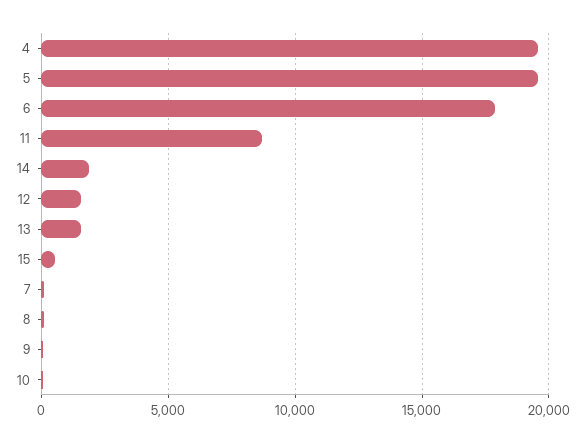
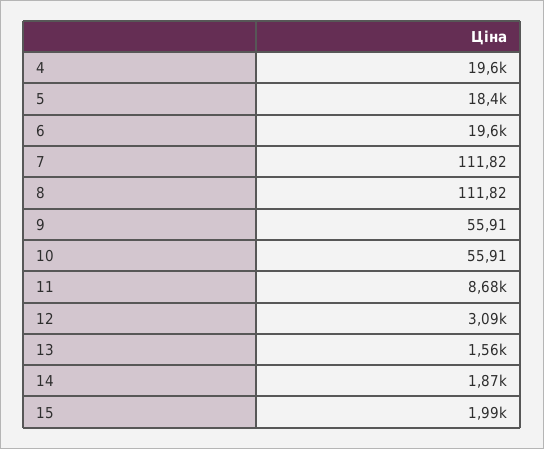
5: 19500 -> 18400
6: 18000 -> 19600
12: 1500 -> 3090
15: 500 -> 1990

